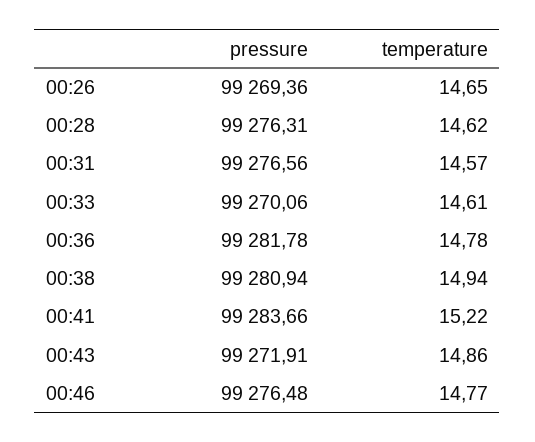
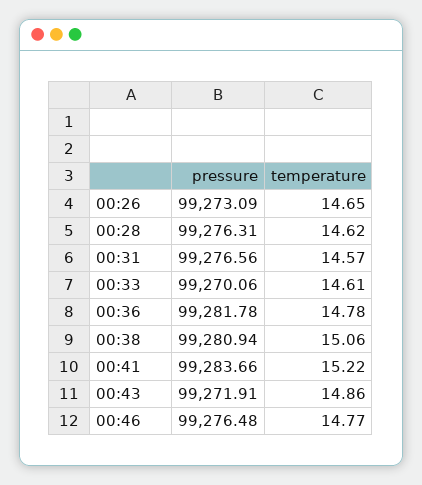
pressure, 00:26: 99269.36 -> 99273.09
temperature, 00:38: 14.94 -> 15.06

